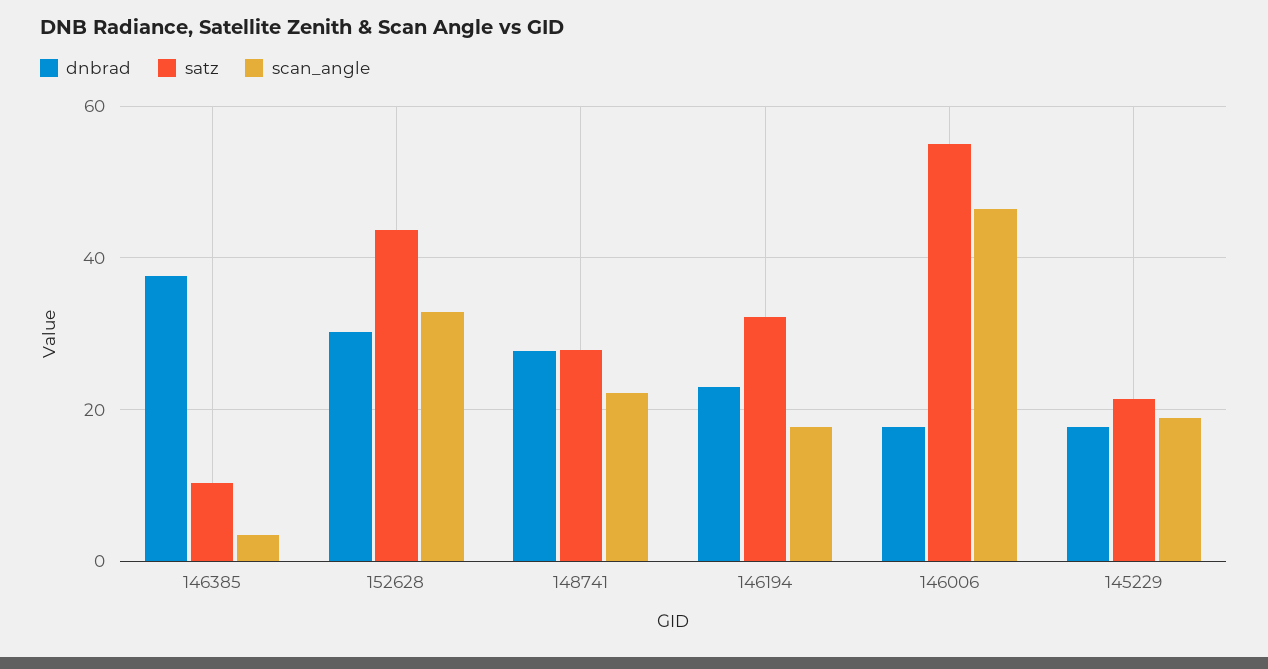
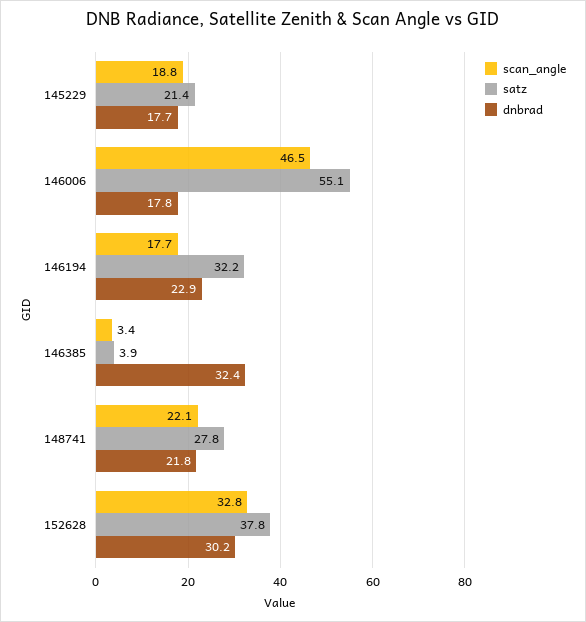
dnbrad, 146385: 38 -> 32.4
satz, 146385: 10 -> 3.9
satz, 152628: 44 -> 37.8
dnbrad, 148741: 28 -> 21.8

